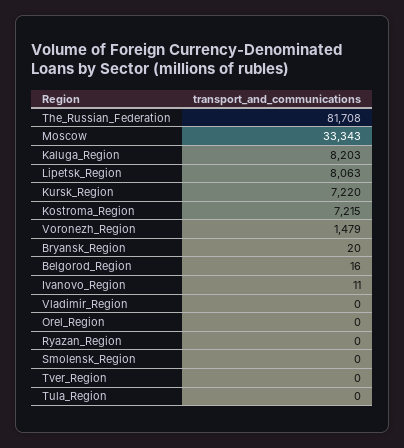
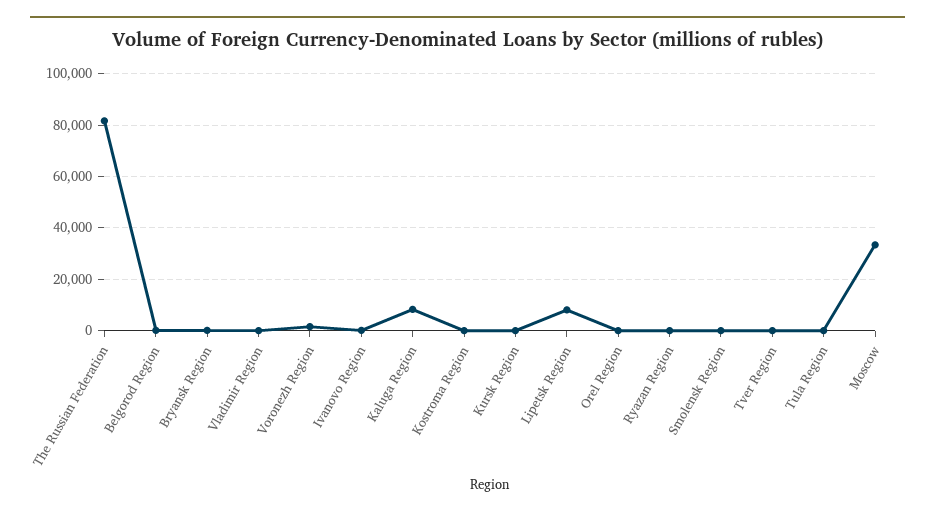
Kursk_Region: 7220 -> 0
Kostroma_Region: 7215 -> 0

